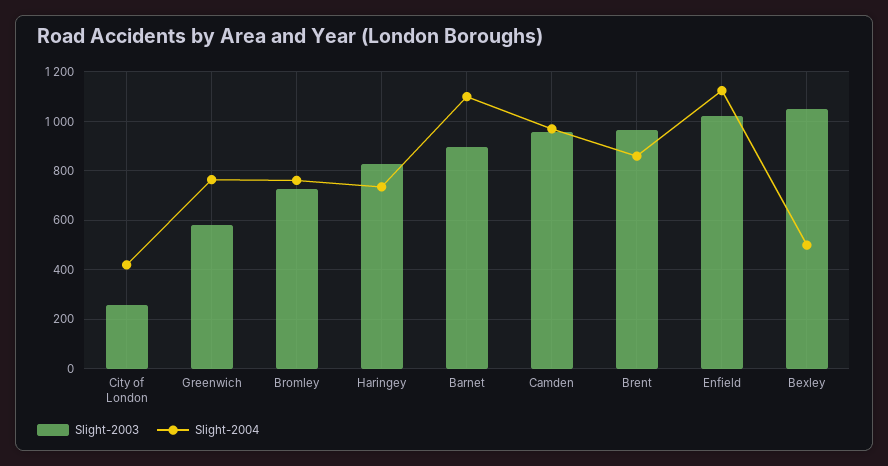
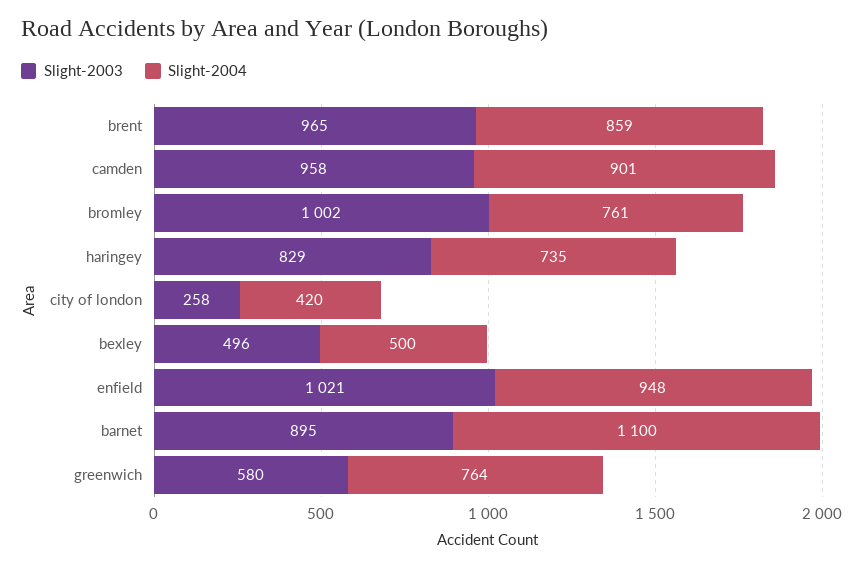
Slight-2003, Bromley: 725 -> 1002
Slight-2004, Camden: 975 -> 901
Slight-2004, Enfield: 1125 -> 948
Slight-2003, Bexley: 1050 -> 496

